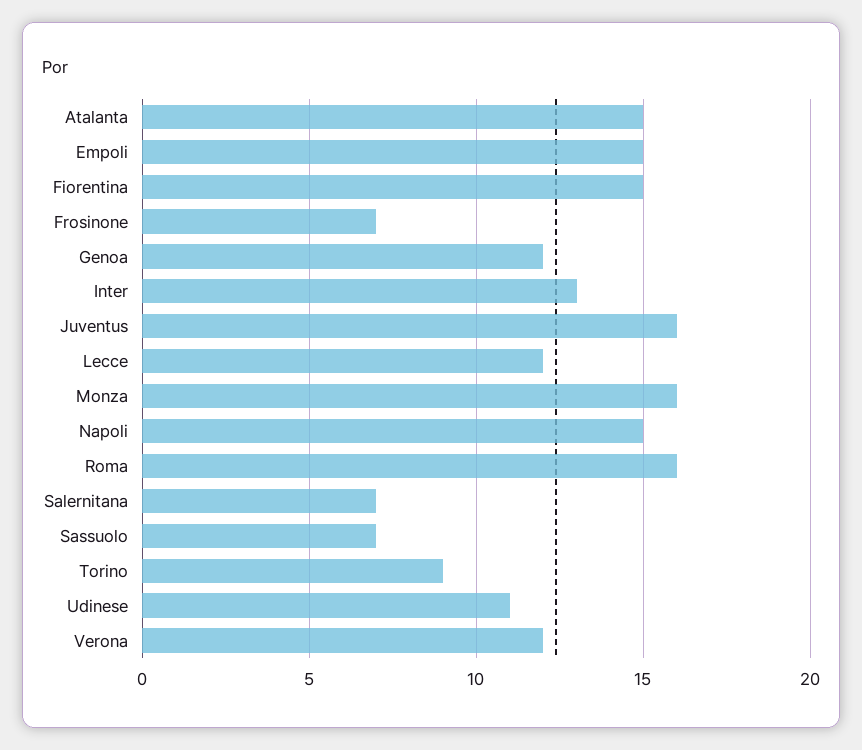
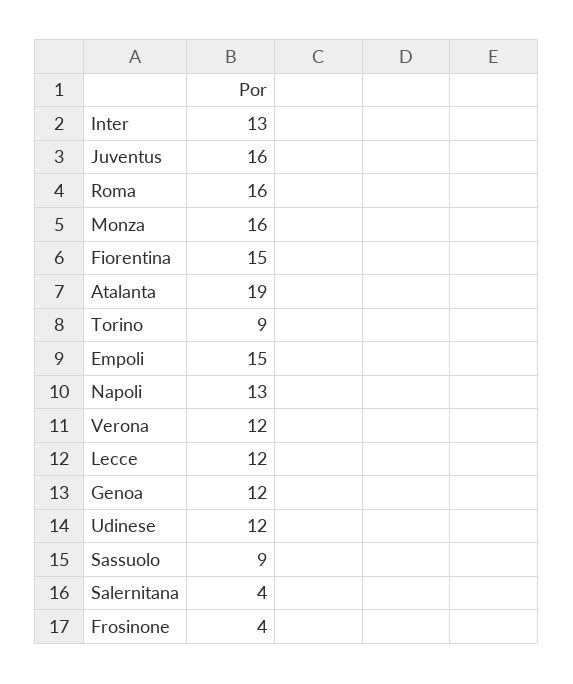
Atalanta: 15 -> 19
Frosinone: 7 -> 4
Napoli: 15 -> 13
Salernitana: 7 -> 4
Sassuolo: 7 -> 9
Udinese: 11 -> 12

